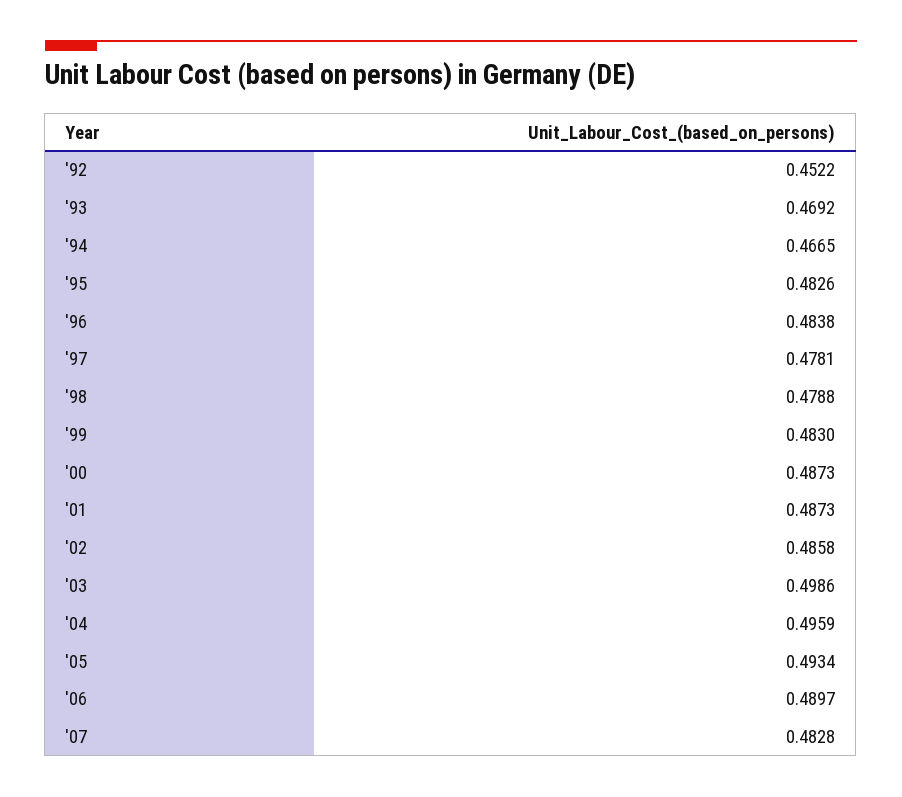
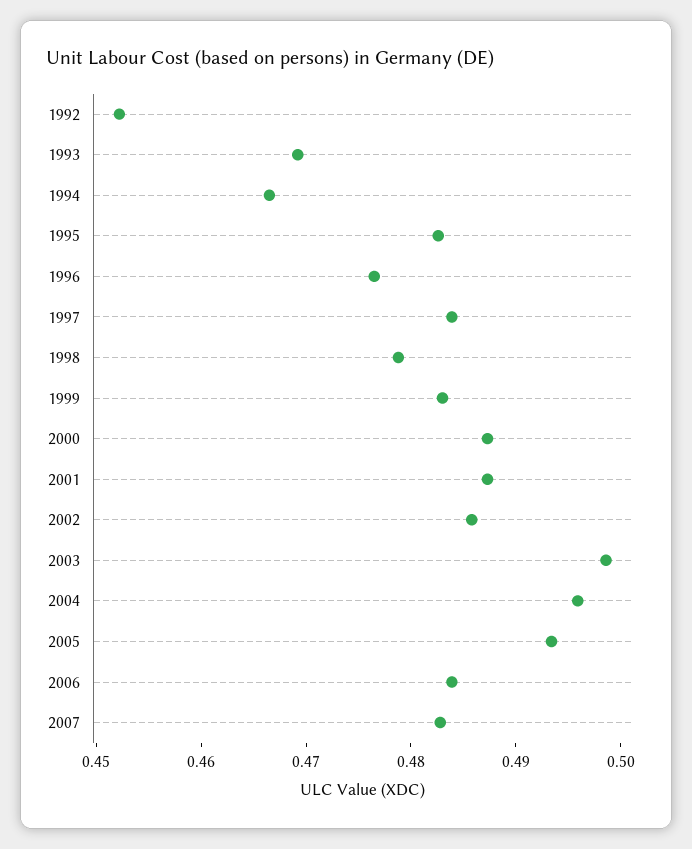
'96: 0.4838 -> 0.476
'97: 0.4781 -> 0.484
'06: 0.4897 -> 0.484

